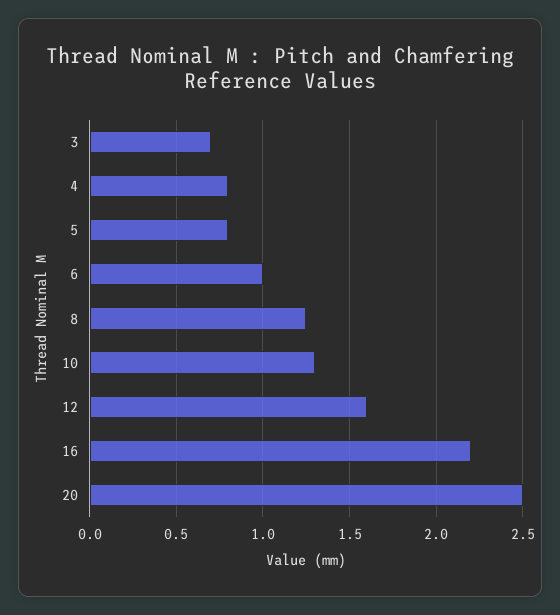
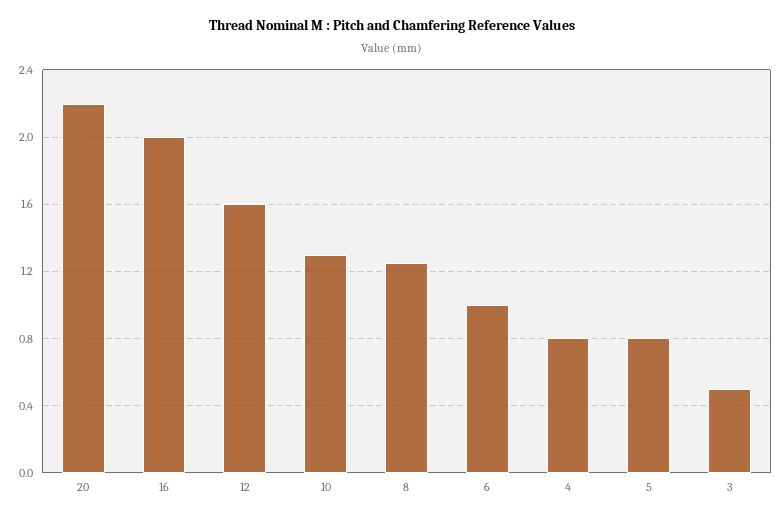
3: 0.7 -> 0.5
16: 2.2 -> 2
20: 2.5 -> 2.2

